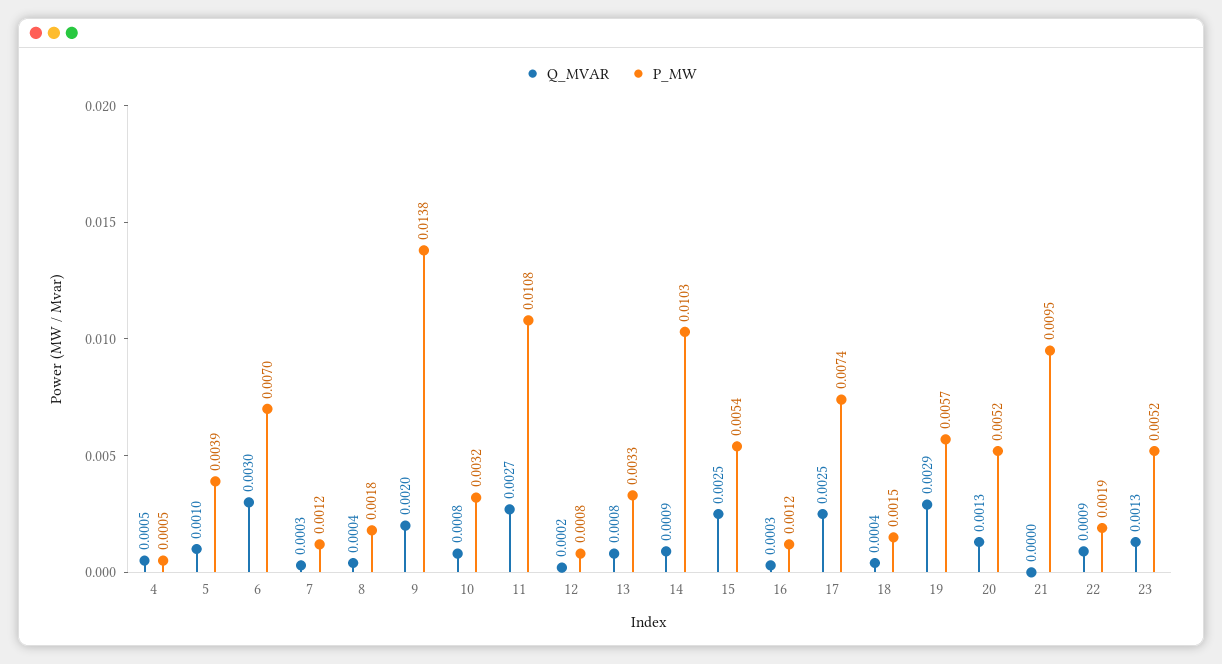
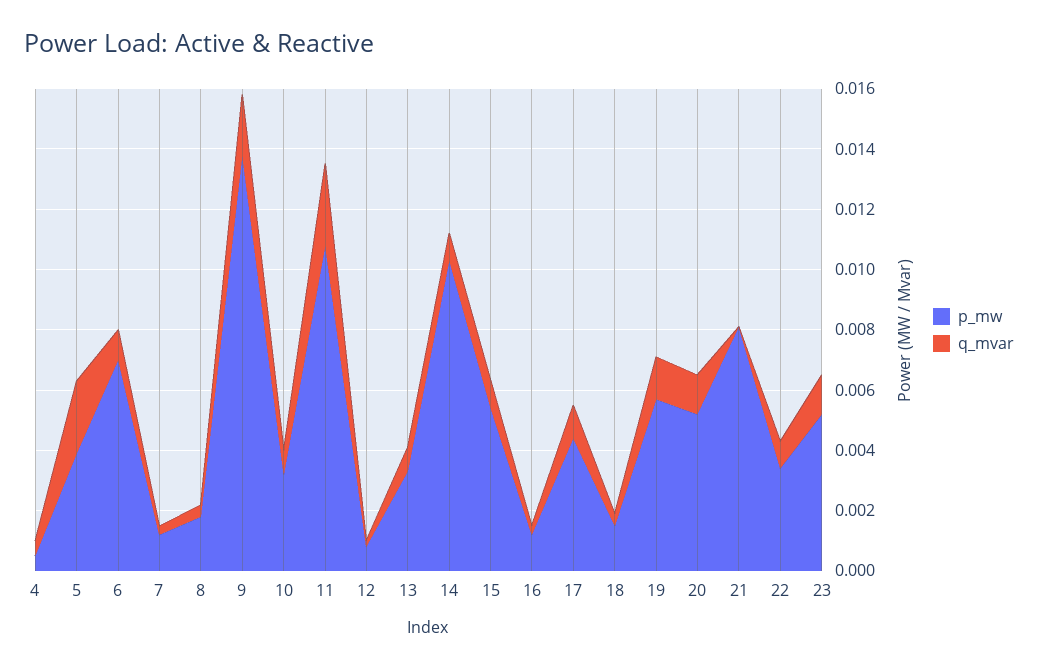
Q_MVAR, 5: 0.001 -> 0.0025
Q_MVAR, 6: 0.003 -> 0.001
Q_MVAR, 15: 0.0025 -> 0.001
Q_MVAR, 17: 0.0025 -> 0.001
P_MW, 17: 0.0074 -> 0.0045
Q_MVAR, 19: 0.0029 -> 0.0015
P_MW, 21: 0.0095 -> 0.008
P_MW, 22: 0.0019 -> 0.0035

